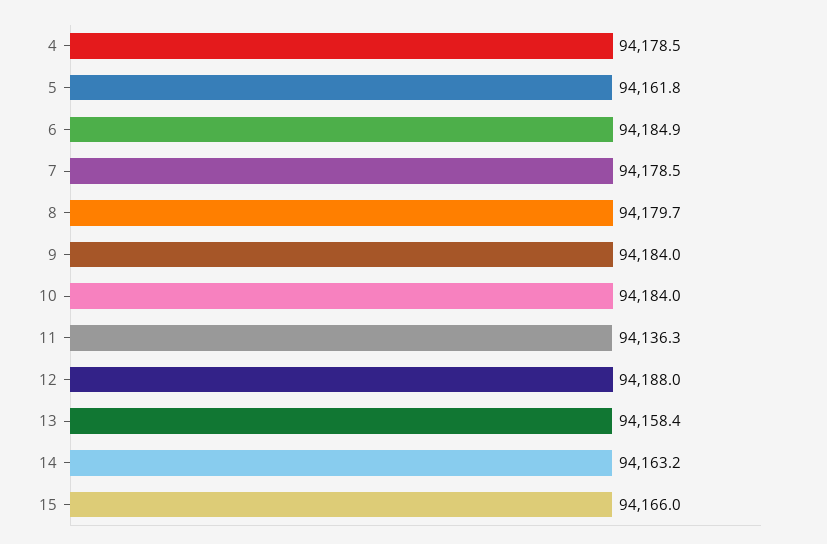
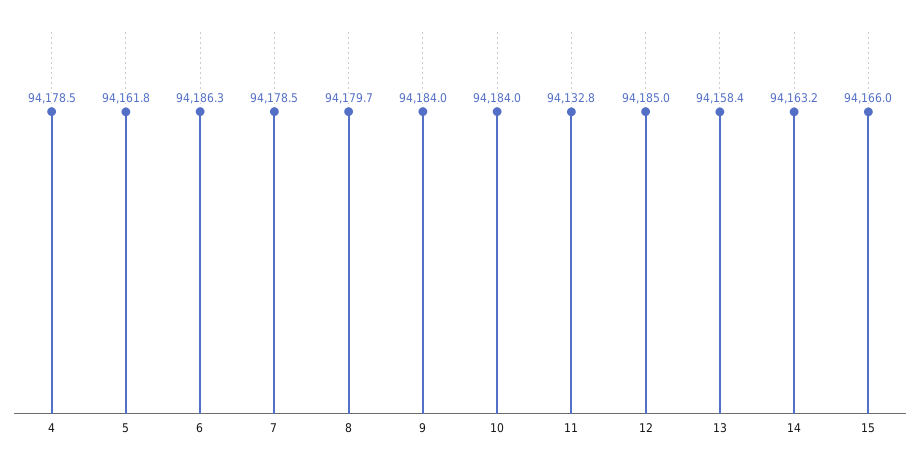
6: 94184.9 -> 94186.3
11: 94136.3 -> 94132.8
12: 94188 -> 94185

